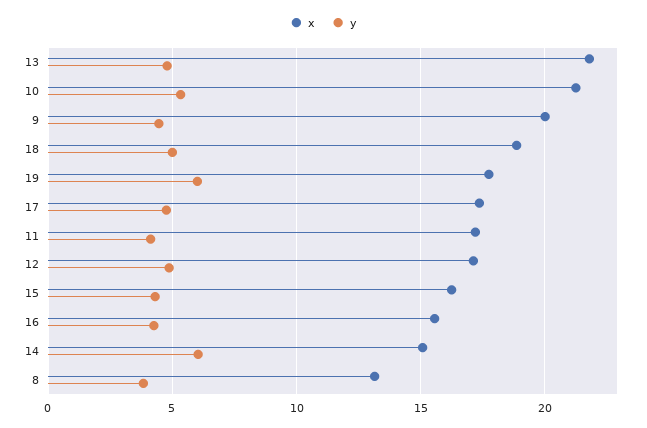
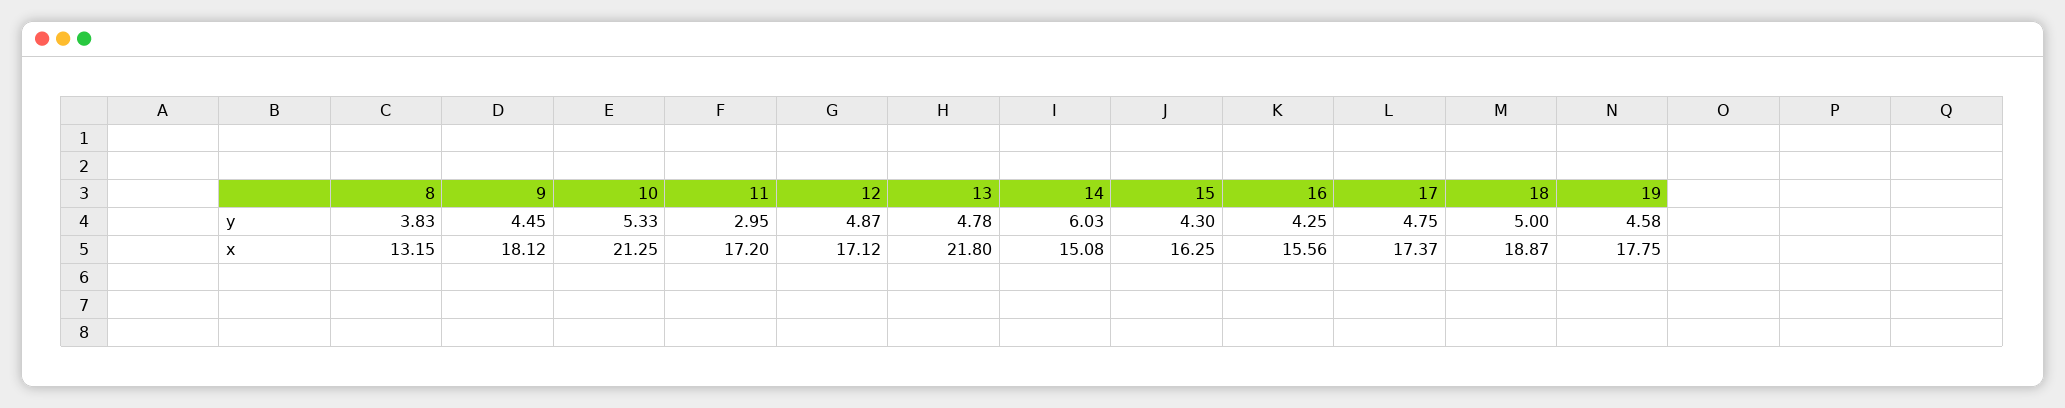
x, 9: 20 -> 18.12
y, 19: 6 -> 4.58
y, 11: 4 -> 2.95

